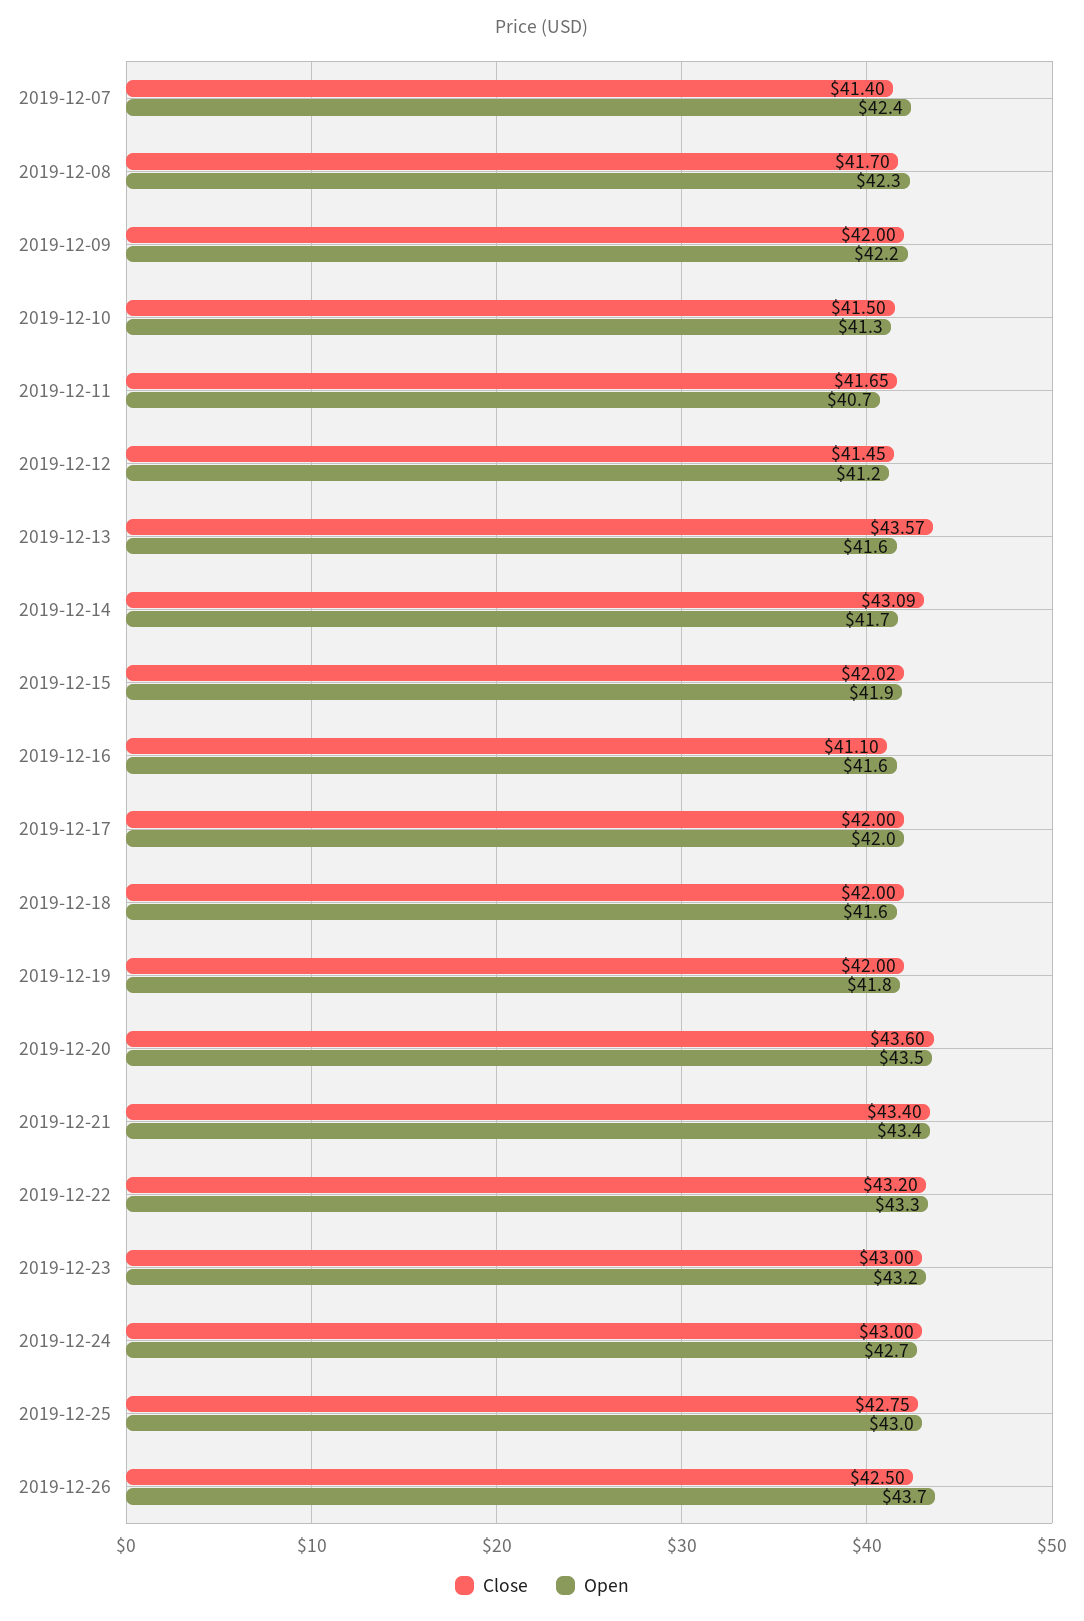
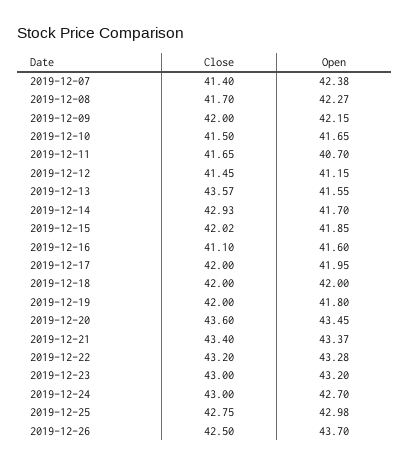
Open, 2019-12-10: 41.3 -> 41.65
Close, 2019-12-14: 43.09 -> 42.93
Open, 2019-12-18: 41.6 -> 42

